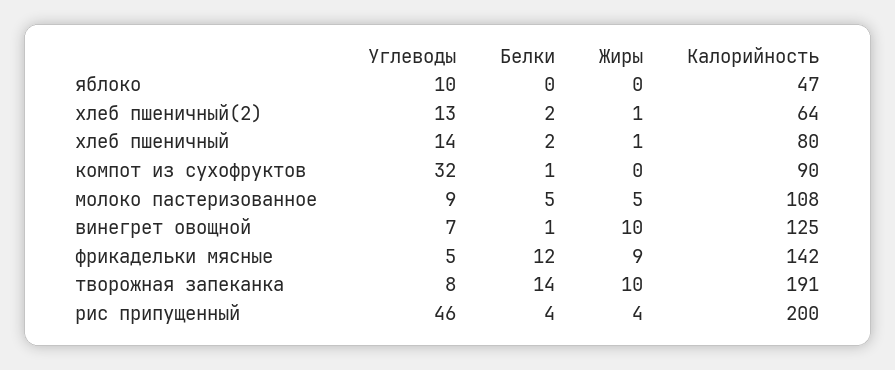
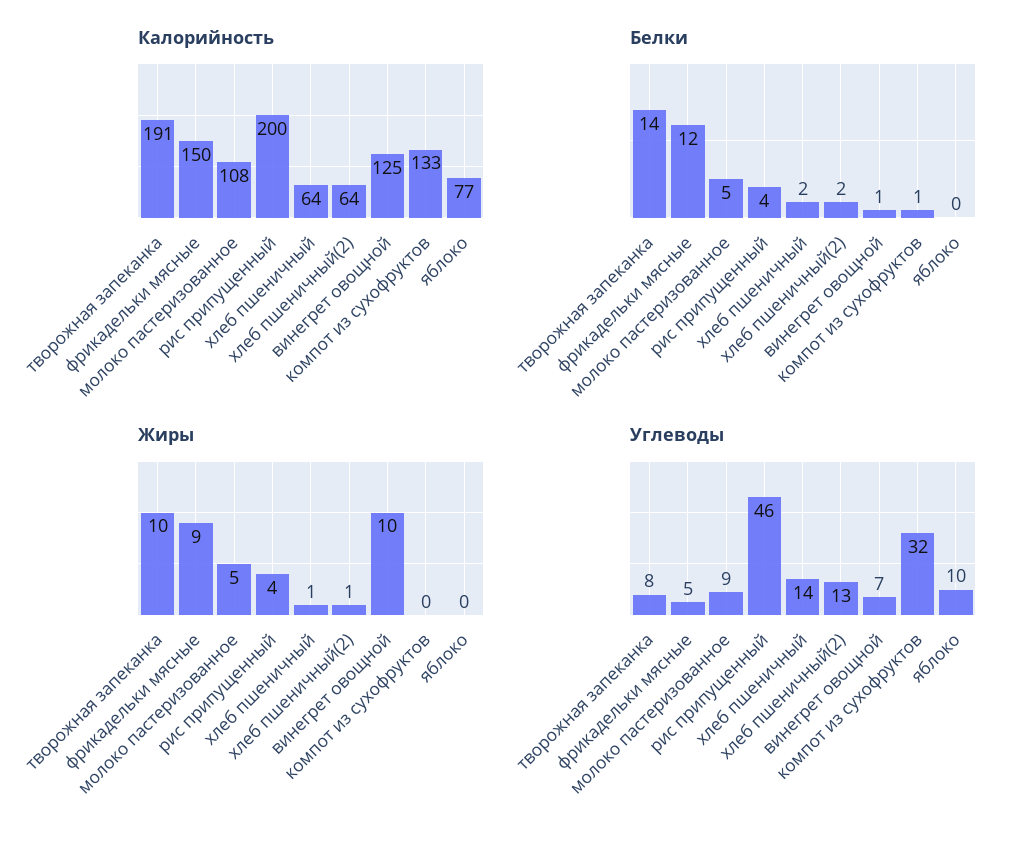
Калорийность, яблоко: 47 -> 77
Калорийность, хлеб пшеничный: 80 -> 64
Калорийность, компот из сухофруктов: 90 -> 133
Калорийность, фрикадельки мясные: 142 -> 150

